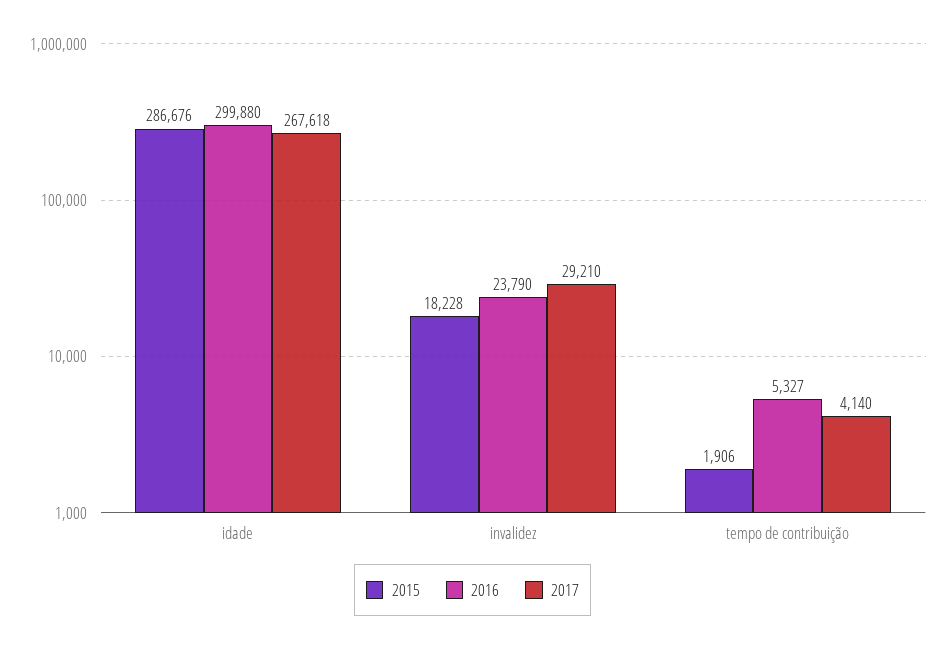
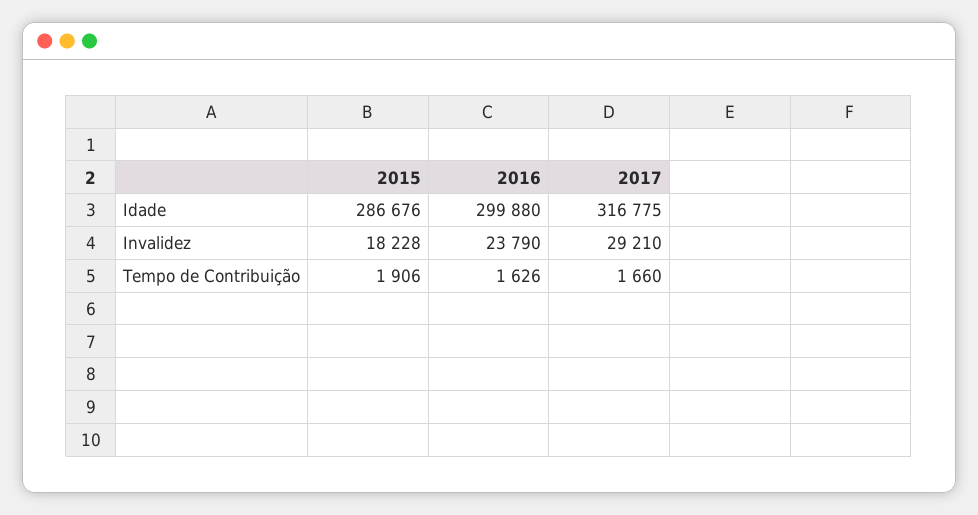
2017, idade: 267618 -> 316775
2016, tempo de contribuição: 5327 -> 1626
2017, tempo de contribuição: 4140 -> 1660

